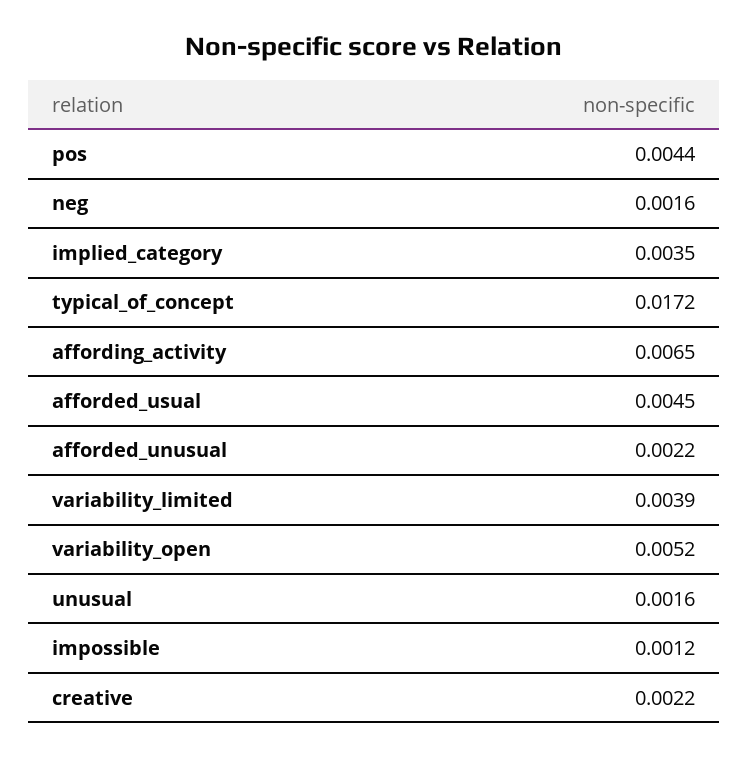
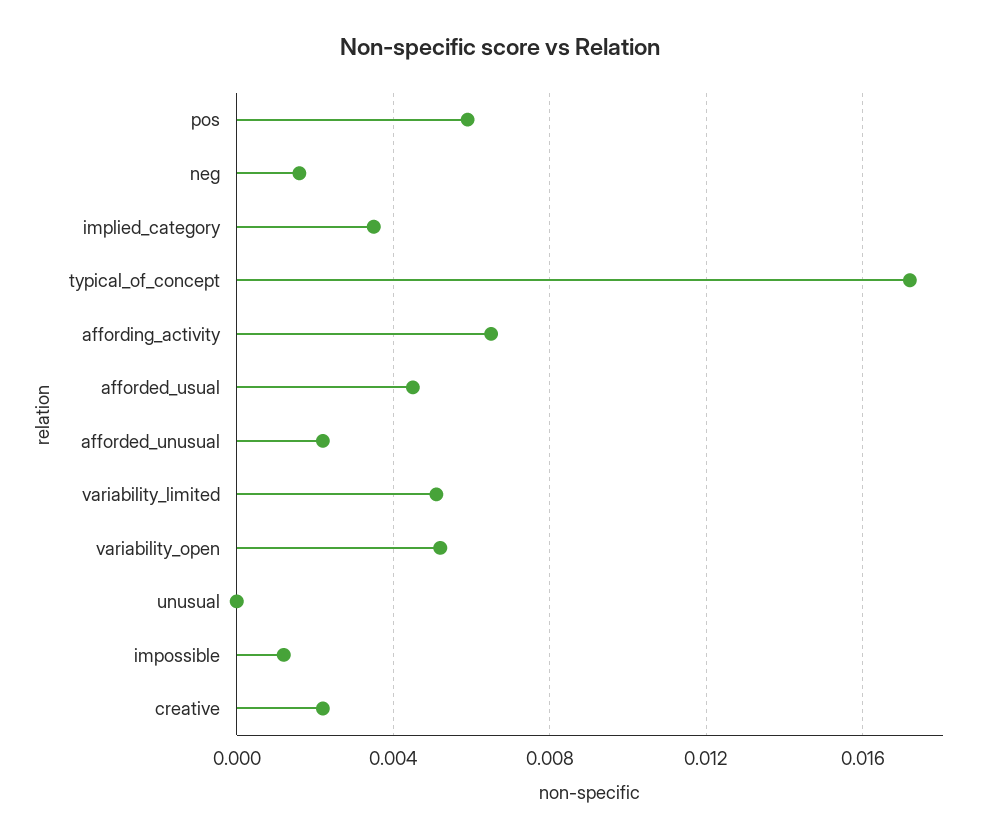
pos: 0.0044 -> 0.006
variability_limited: 0.0039 -> 0.005
unusual: 0.0016 -> 0

